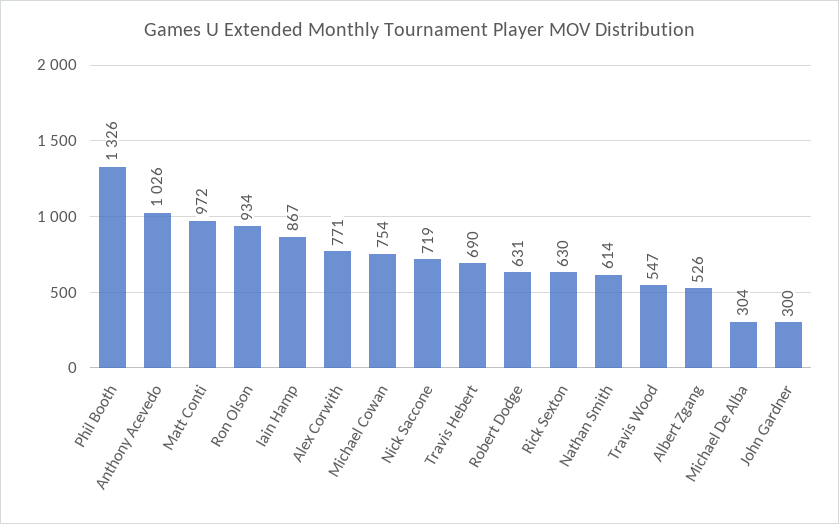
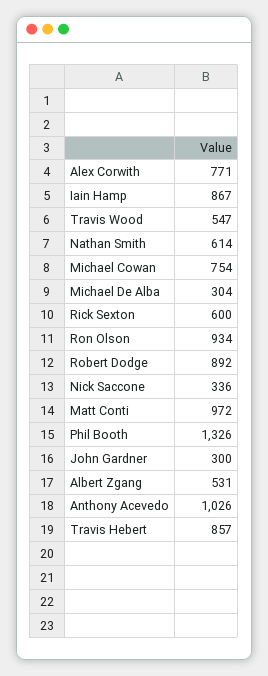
Nick Saccone: 719 -> 336
Travis Hebert: 690 -> 857
Robert Dodge: 631 -> 892
Rick Sexton: 630 -> 600
Albert Zgang: 526 -> 531

